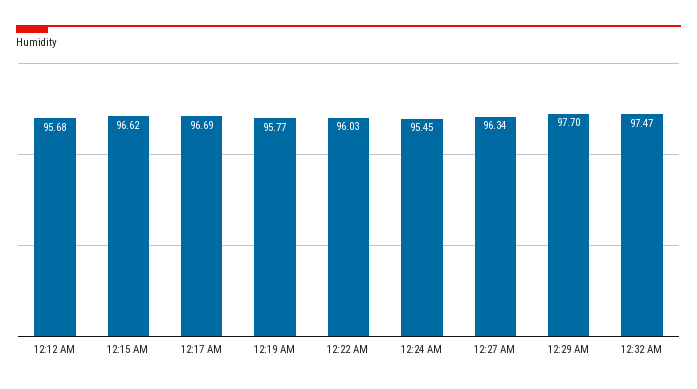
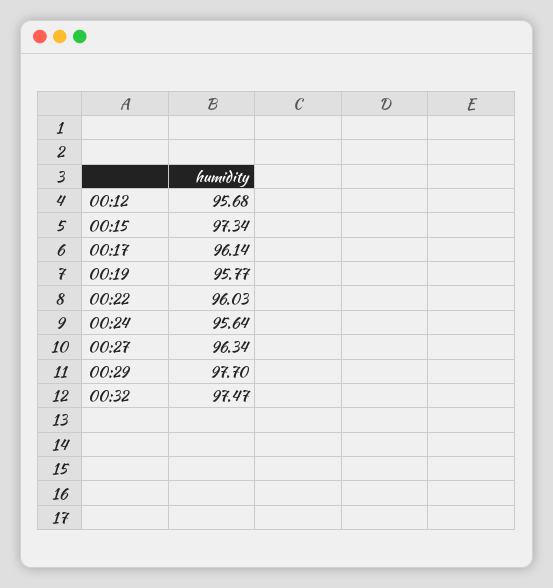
12:15 AM: 96.62 -> 97.34
12:17 AM: 96.69 -> 96.14
12:24 AM: 95.45 -> 95.64

